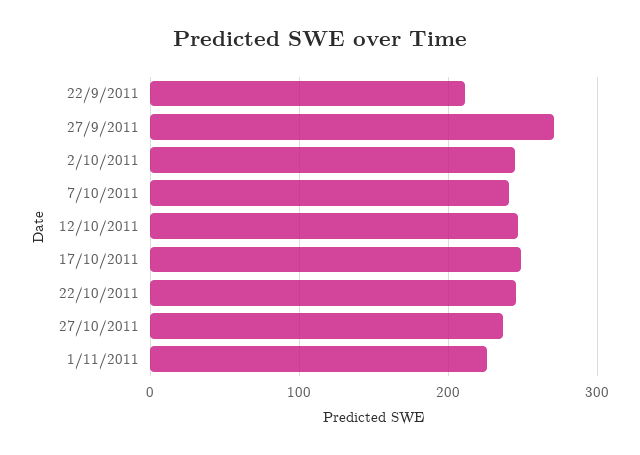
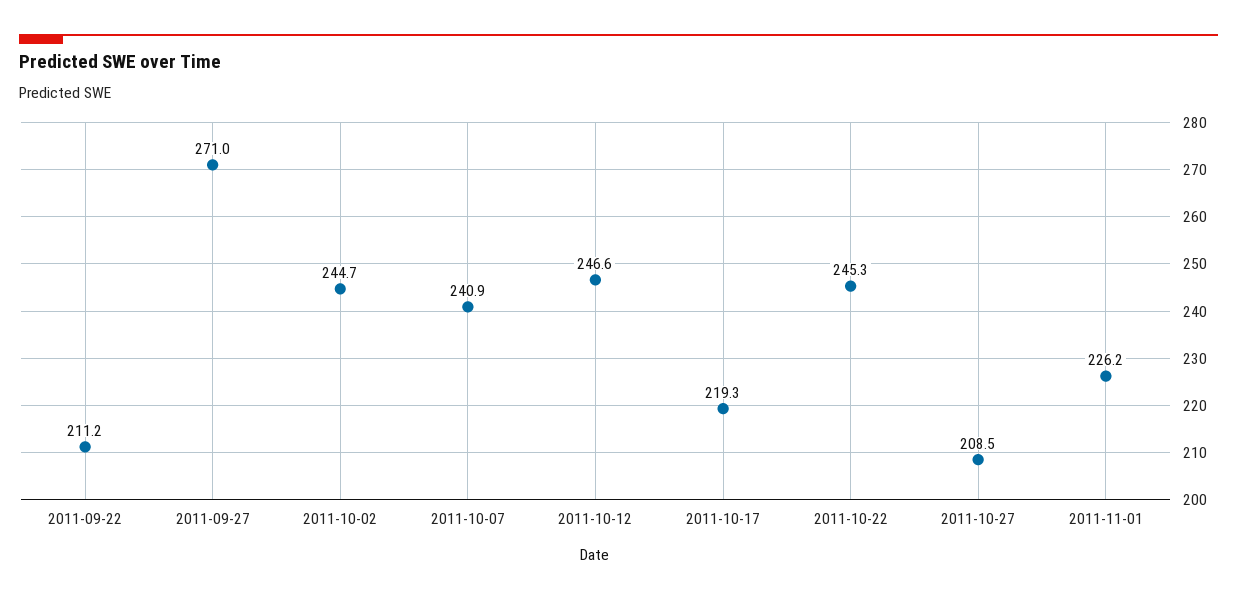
17/10/2011: 250 -> 219.3
27/10/2011: 240 -> 208.5

